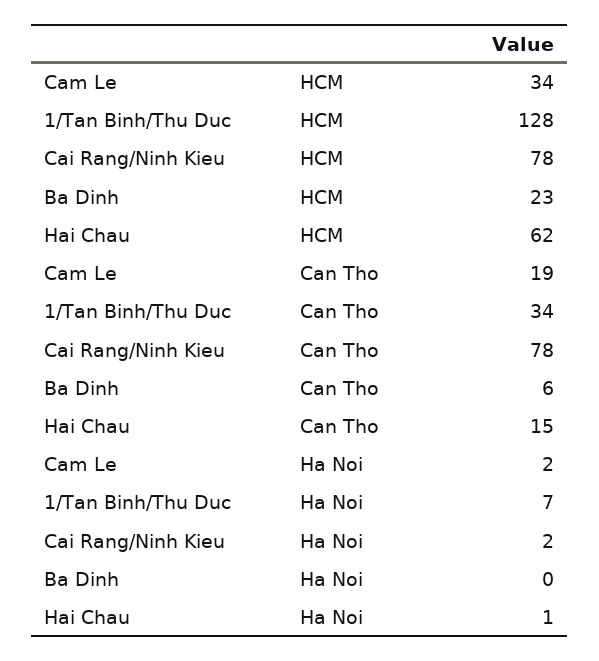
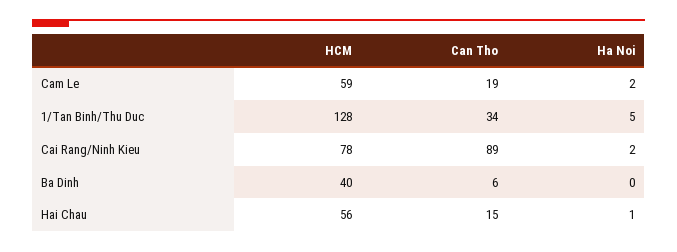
Cam Le, HCM: 34 -> 59
Ba Dinh, HCM: 23 -> 40
Hai Chau, HCM: 62 -> 56
Cai Rang/Ninh Kieu, Can Tho: 78 -> 89
1/Tan Binh/Thu Duc, Ha Noi: 7 -> 5

